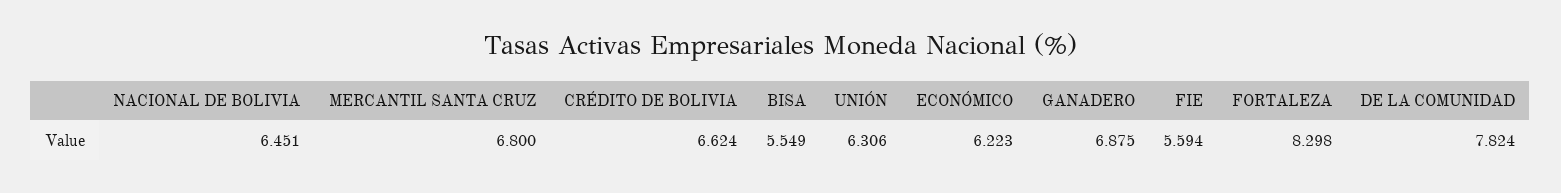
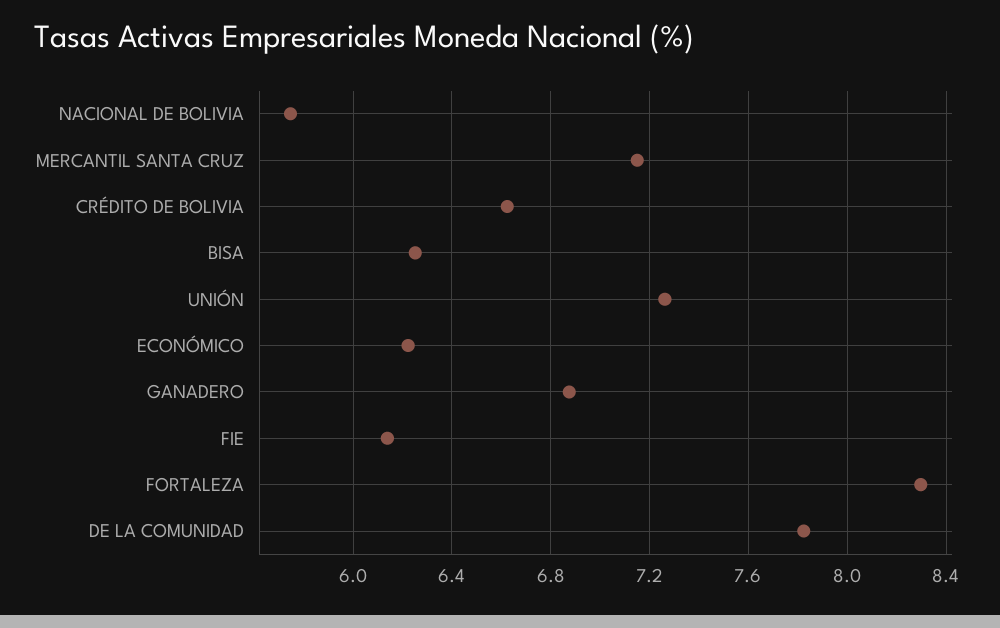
NACIONAL DE BOLIVIA: 6.451 -> 5.75
MERCANTIL SANTA CRUZ: 6.8 -> 7.15
BISA: 5.549 -> 6.25
UNIÓN: 6.306 -> 7.25
FIE: 5.594 -> 6.15

